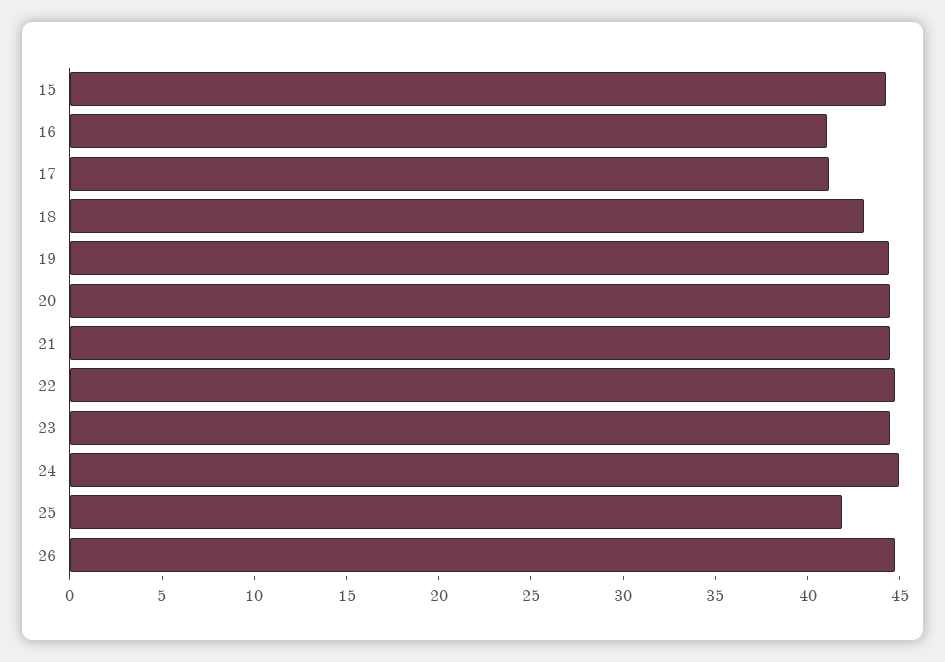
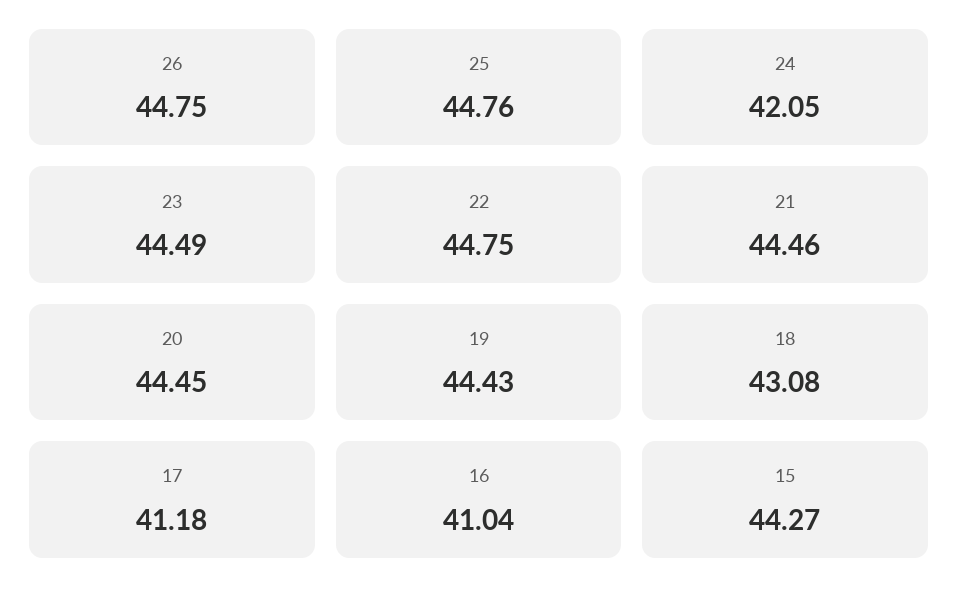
24: 45 -> 42.05
25: 42 -> 44.76

